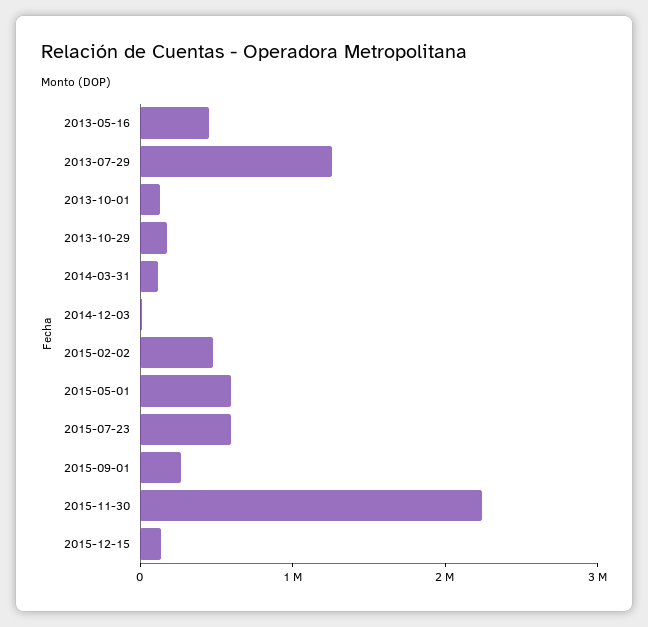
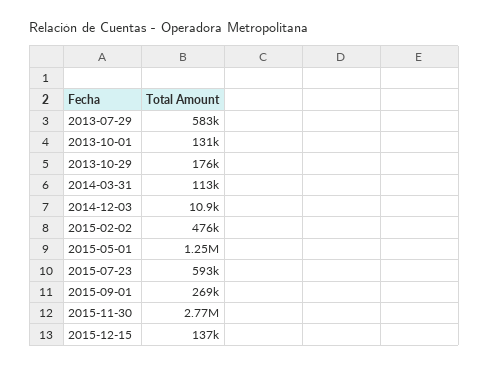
2013-05-16: 400000 -> none
2013-07-29: 1200000 -> 583000
2015-05-01: 600000 -> 1250000
2015-11-30: 2200000 -> 2770000

